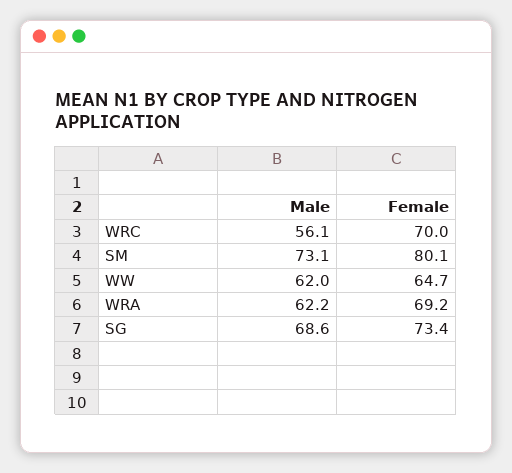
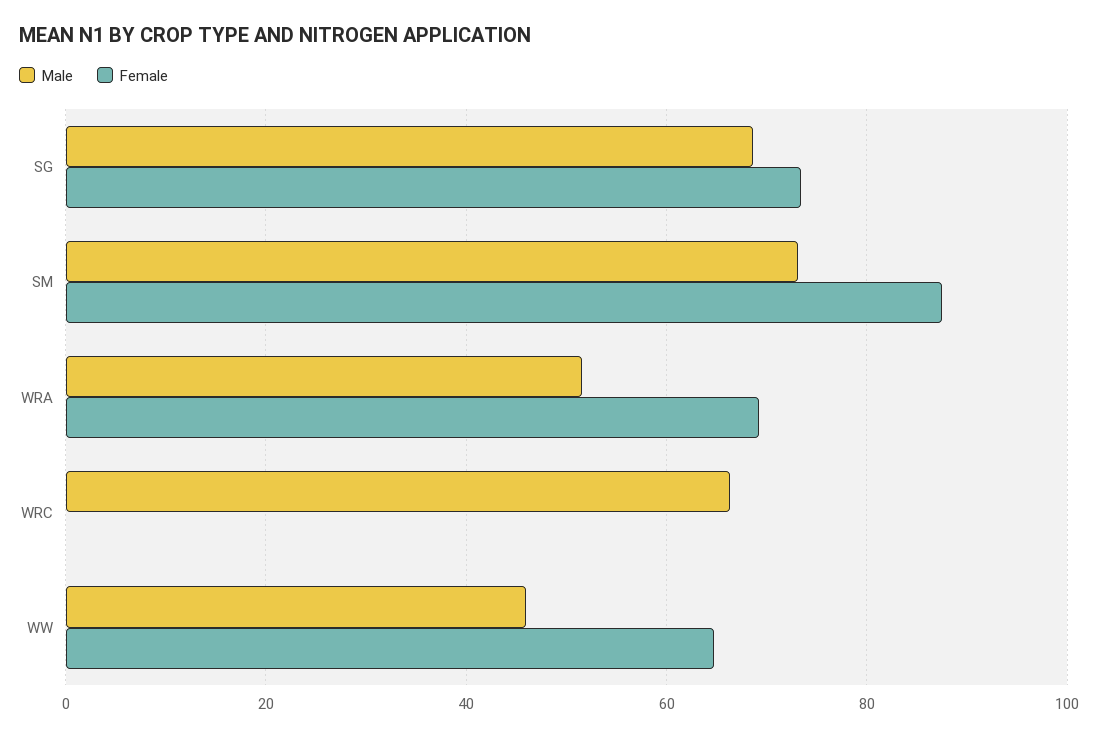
Male, WRC: 56.1 -> 66
Female, WRC: 70 -> 0
Female, SM: 80.1 -> 88
Male, WW: 62 -> 46
Male, WRA: 62.2 -> 52

